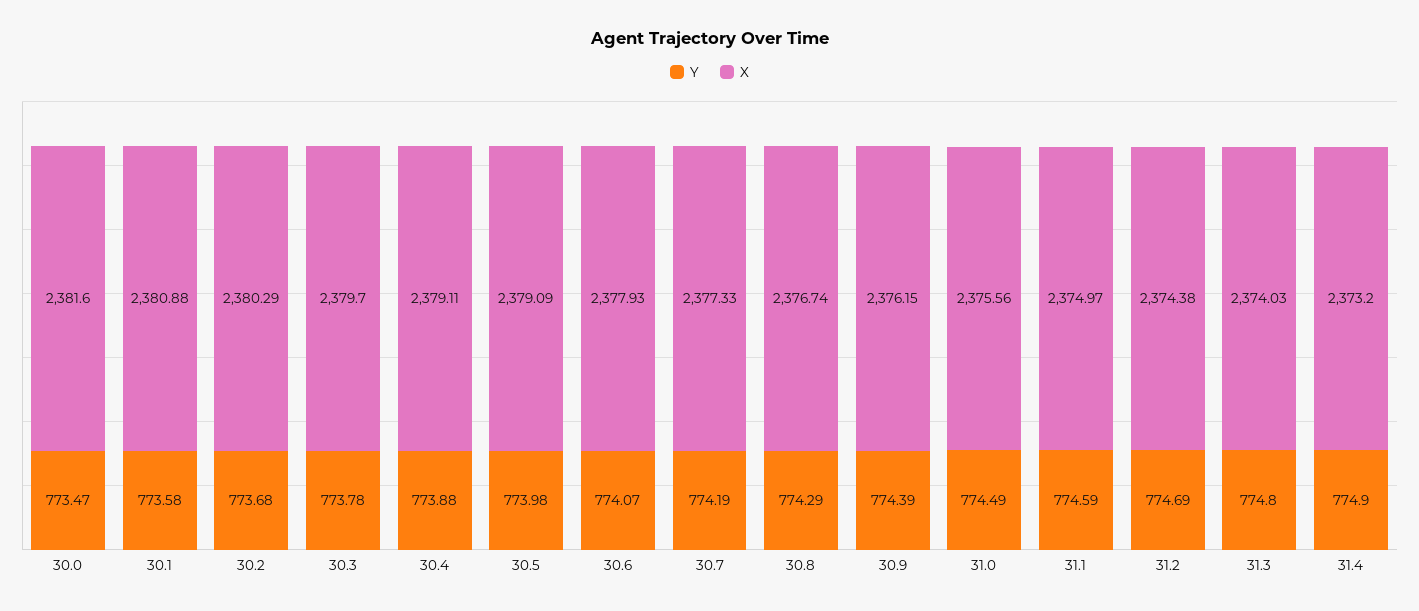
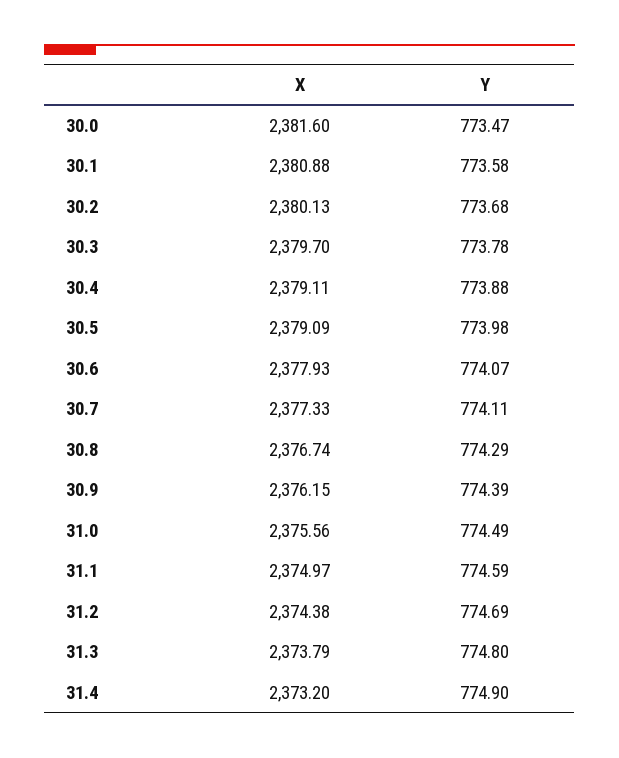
X, 30.2: 2380.29 -> 2380.13
Y, 30.7: 774.19 -> 774.11
X, 31.3: 2374.03 -> 2373.79

